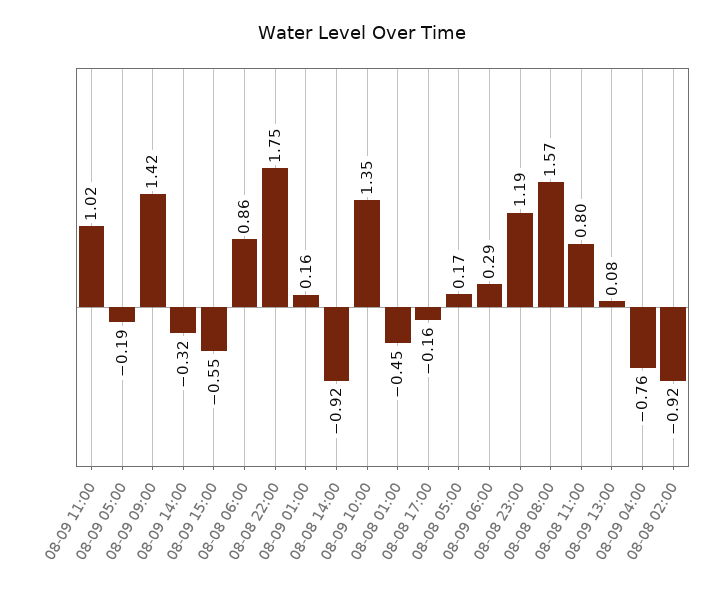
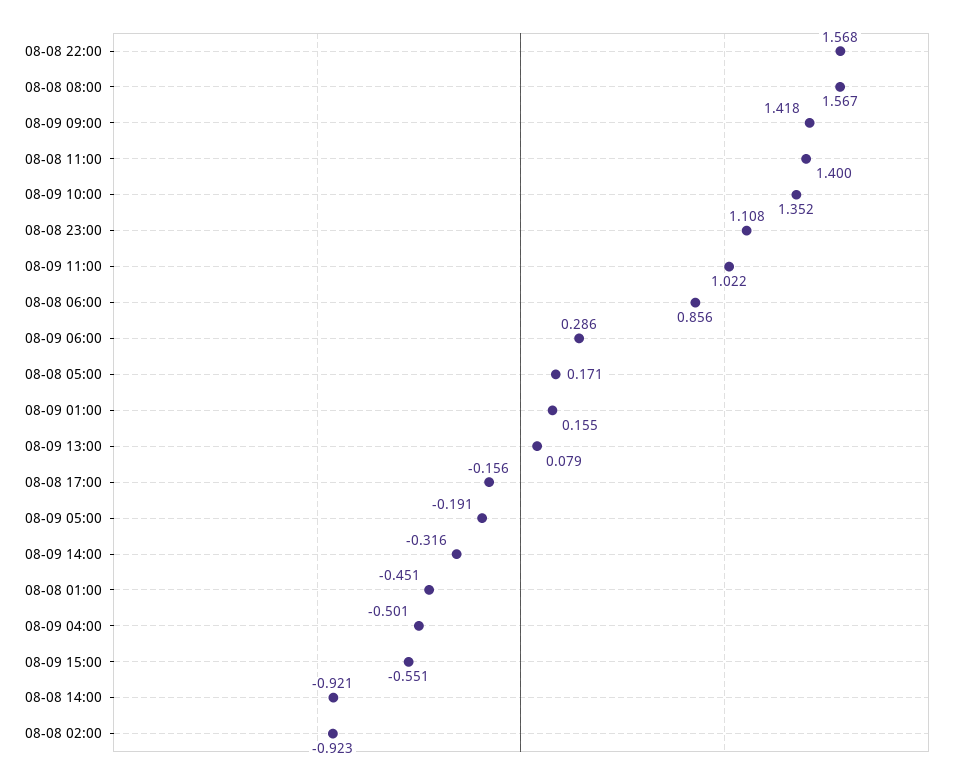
08-08 22:00: 1.75 -> 1.568
08-08 23:00: 1.19 -> 1.108
08-08 11:00: 0.8 -> 1.4
08-09 04:00: -0.76 -> -0.501

